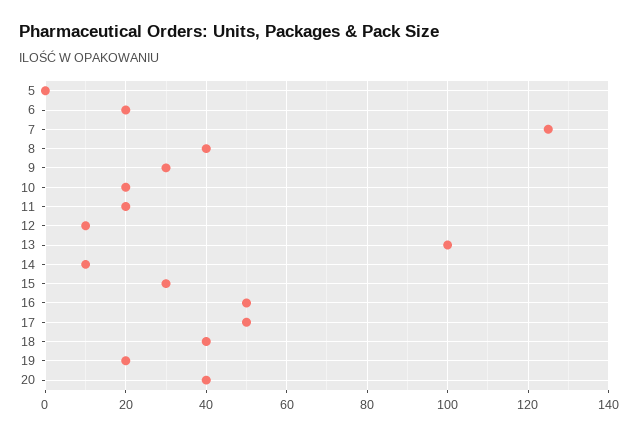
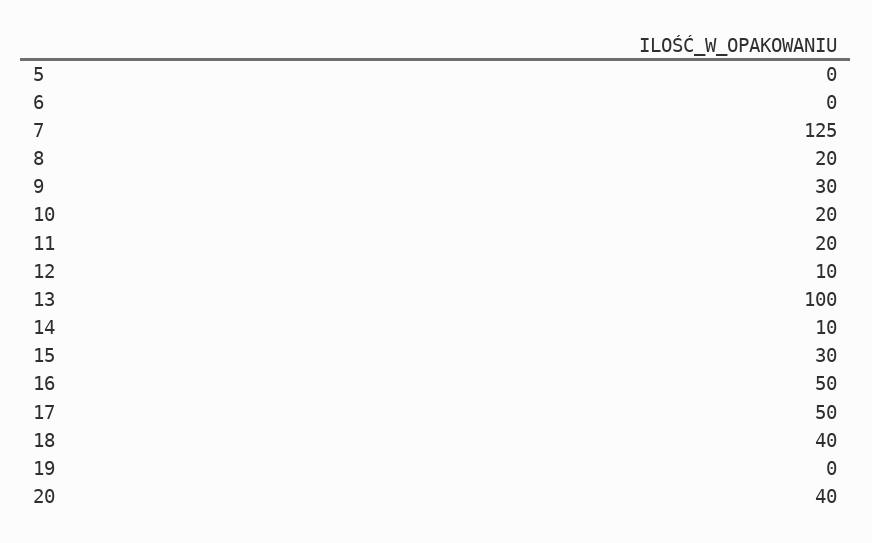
6: 20 -> 0
8: 40 -> 20
19: 20 -> 0

